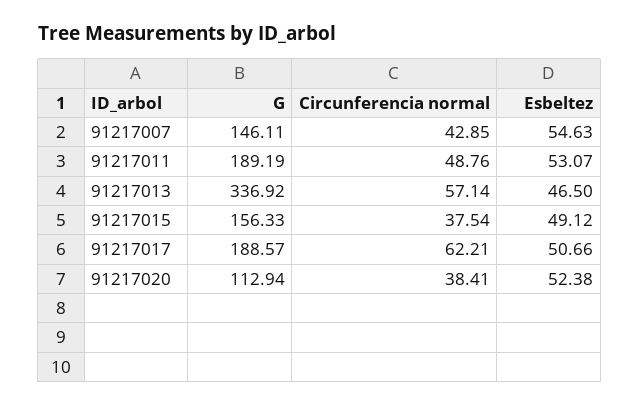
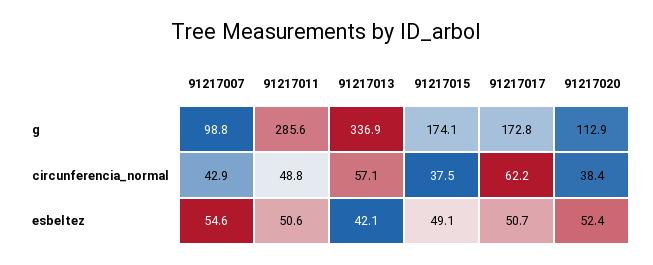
G, 91217007: 146.11 -> 98.8
G, 91217011: 189.19 -> 285.6
Esbeltez, 91217011: 53.07 -> 50.6
Esbeltez, 91217013: 46.5 -> 42.1
G, 91217015: 156.33 -> 174.1
G, 91217017: 188.57 -> 172.8

